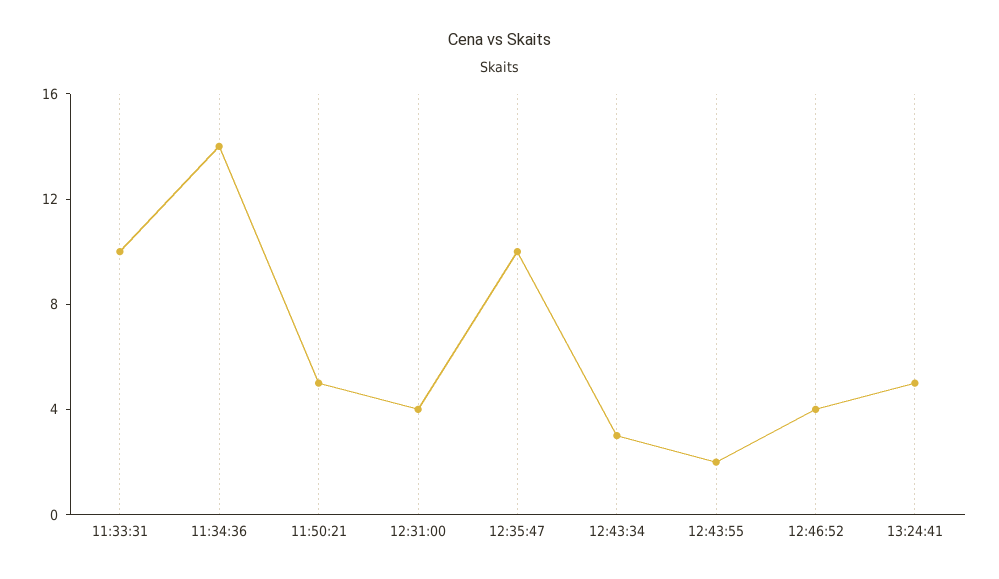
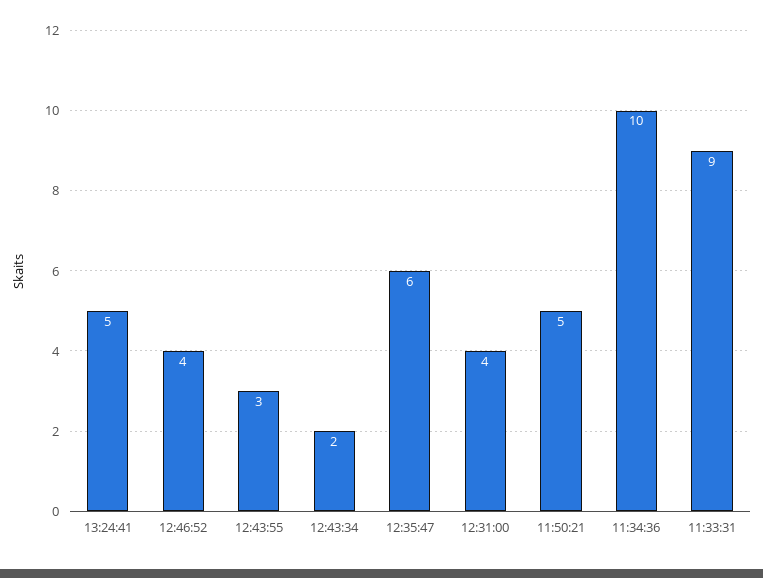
11:33:31: 10 -> 9
11:34:36: 14 -> 10
12:35:47: 10 -> 6
12:43:34: 3 -> 2
12:43:55: 2 -> 3

